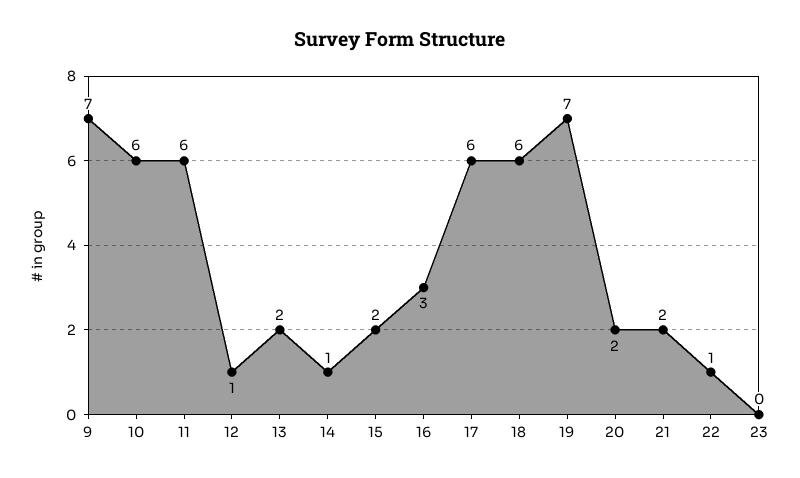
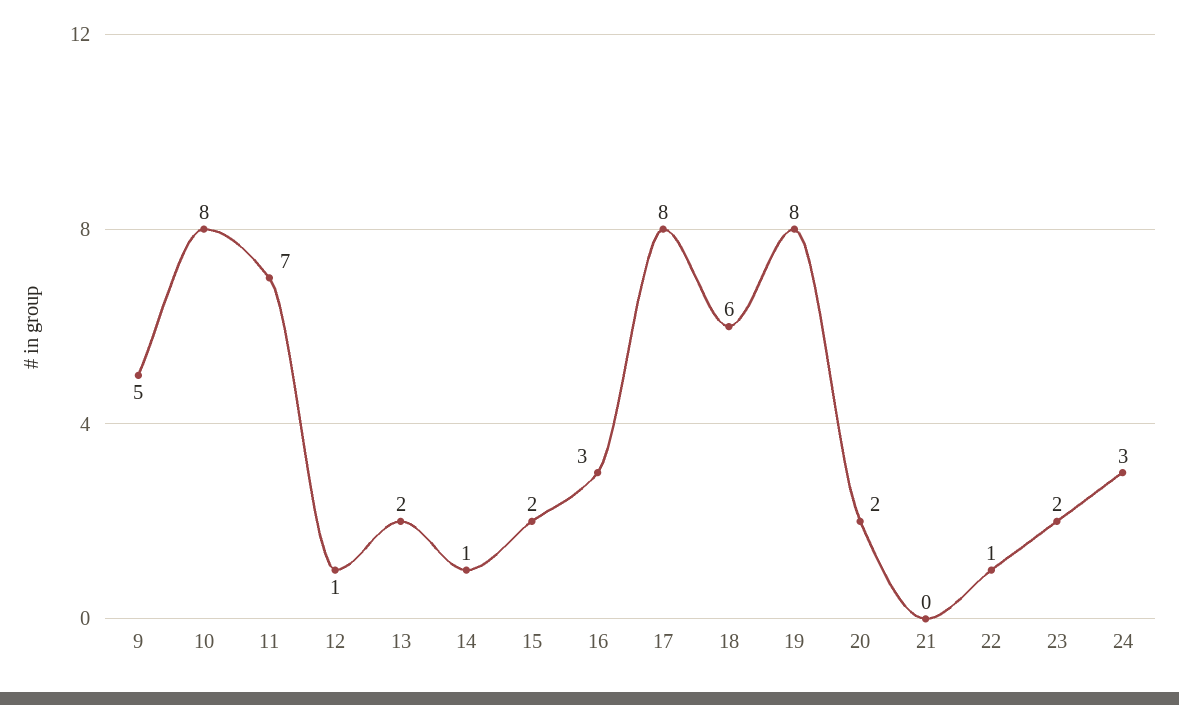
9: 7 -> 5
10: 6 -> 8
11: 6 -> 7
17: 6 -> 8
19: 7 -> 8
21: 2 -> 0
23: 0 -> 2
24: none -> 3

